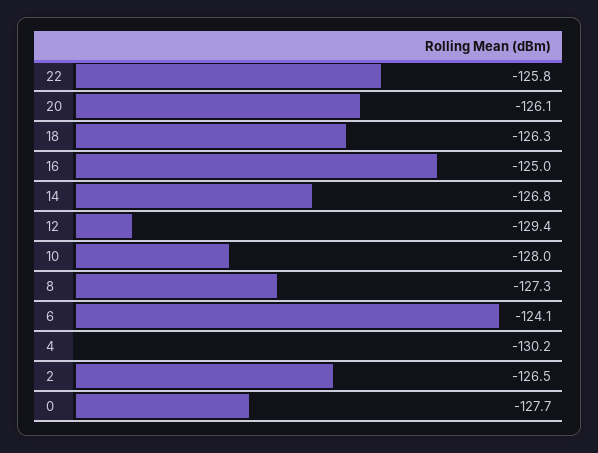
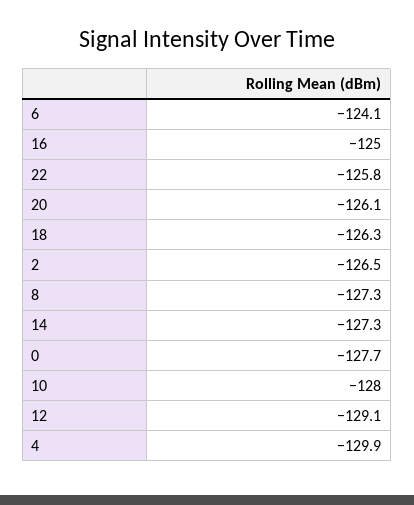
14: -126.8 -> -127.3
12: -129.4 -> -129.1
4: -130.2 -> -129.9

